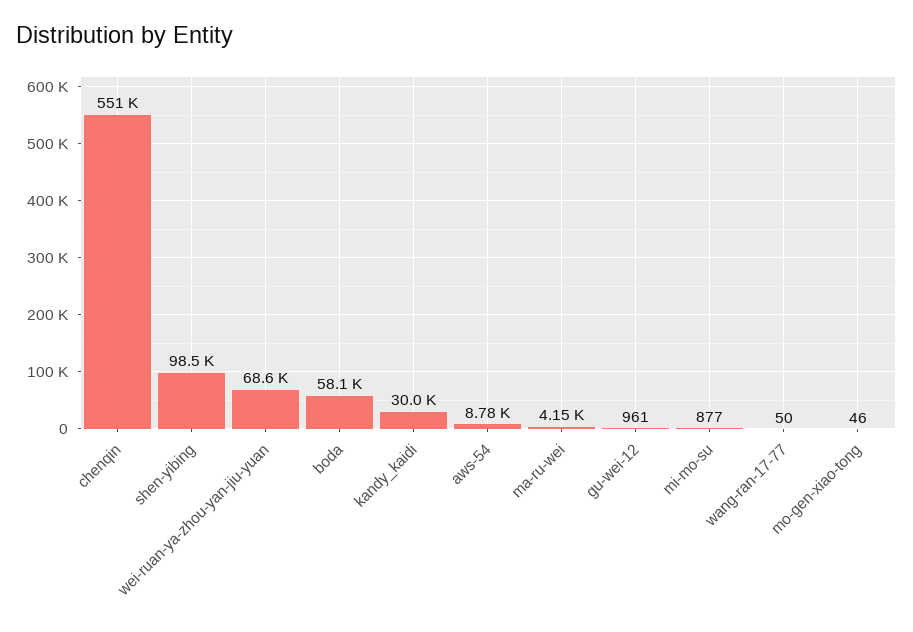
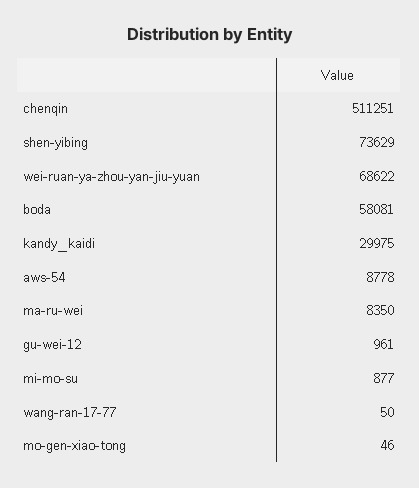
chenqin: 551000 -> 511251
shen-yibing: 98500 -> 73629
ma-ru-wei: 4150 -> 8350

